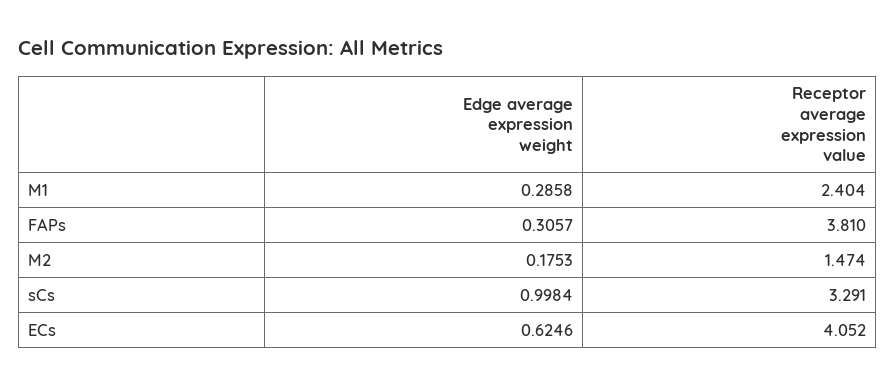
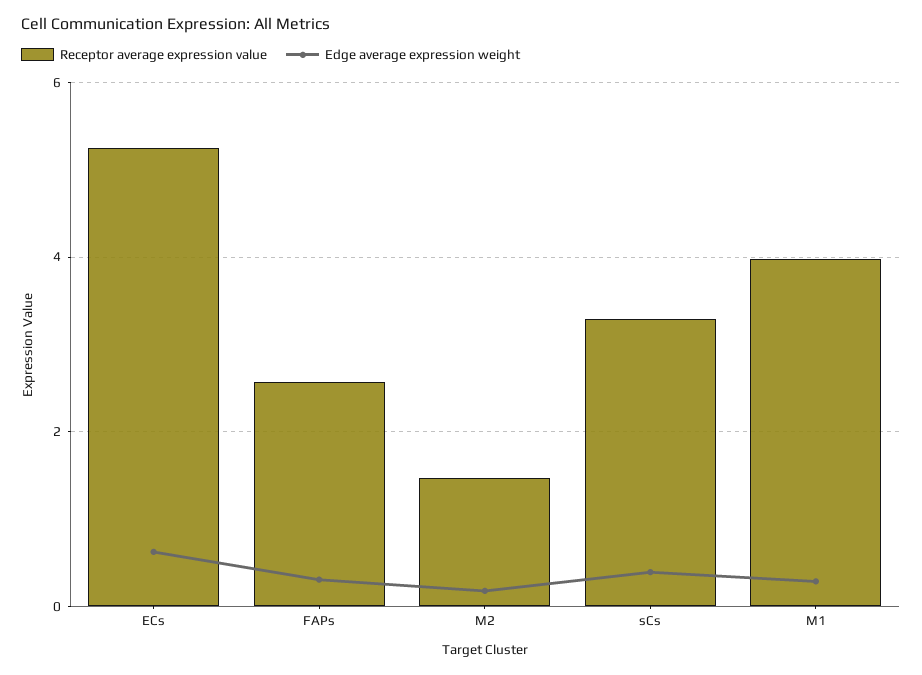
Receptor average expression value, M1: 2.404 -> 4
Receptor average expression value, FAPs: 3.81 -> 2.6
Edge average expression weight, sCs: 0.9984 -> 0.4
Receptor average expression value, ECs: 4.052 -> 5.2

